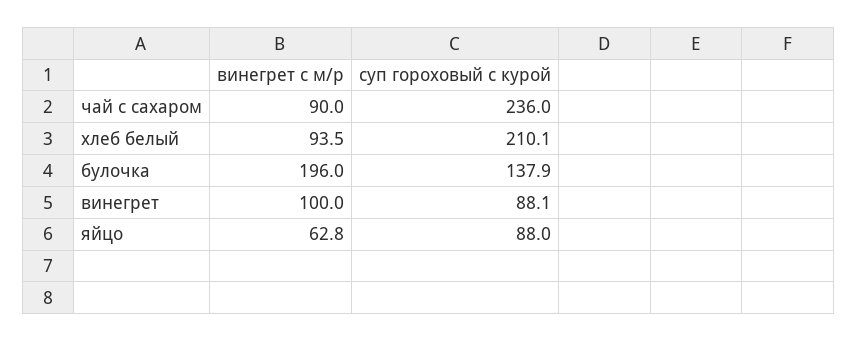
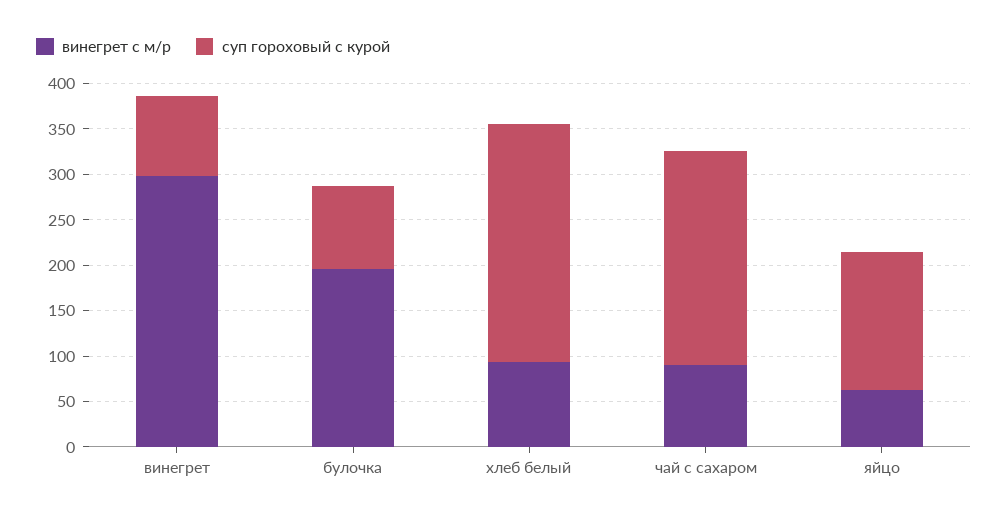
суп гороховый с курой, хлеб белый: 210.1 -> 260
суп гороховый с курой, булочка: 137.9 -> 90
винегрет с м/р, винегрет: 100 -> 300
суп гороховый с курой, яйцо: 88 -> 150

